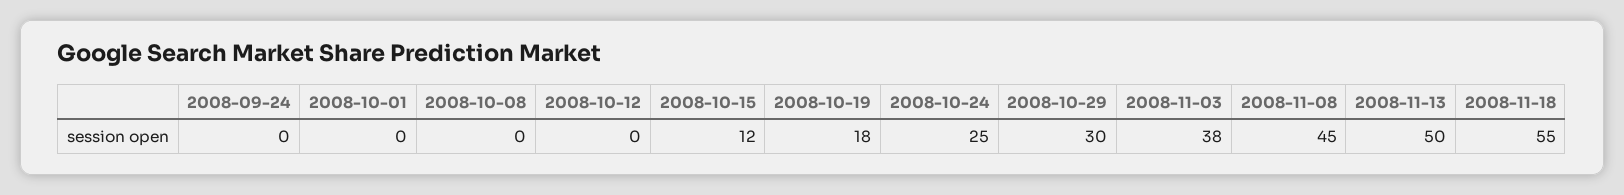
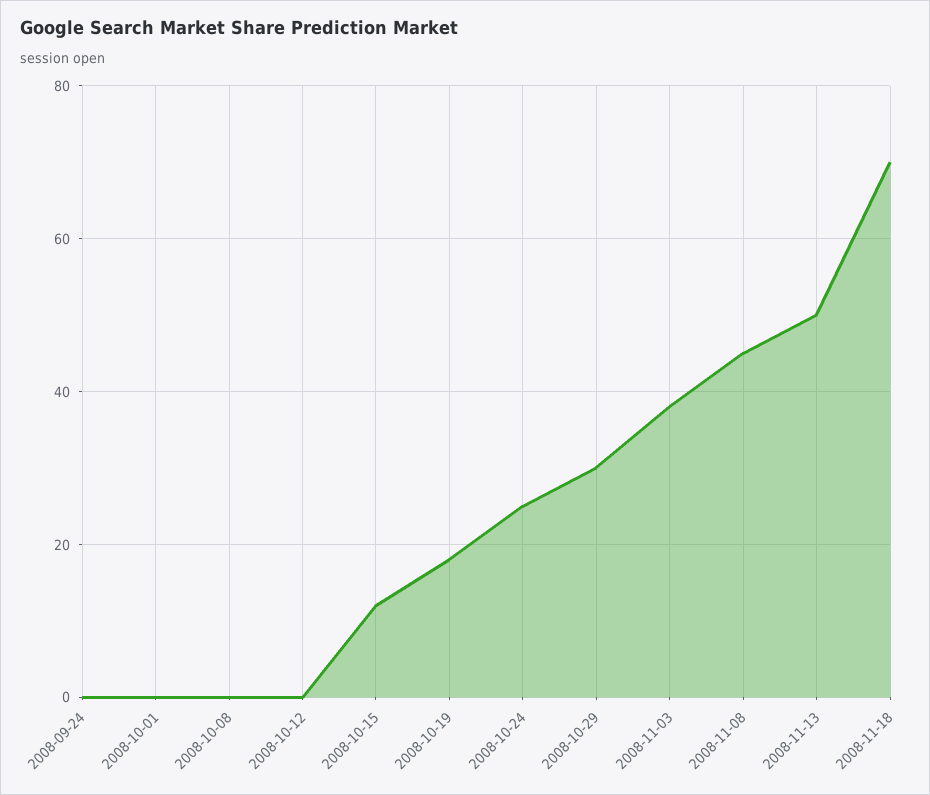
2008-11-18: 55 -> 70

